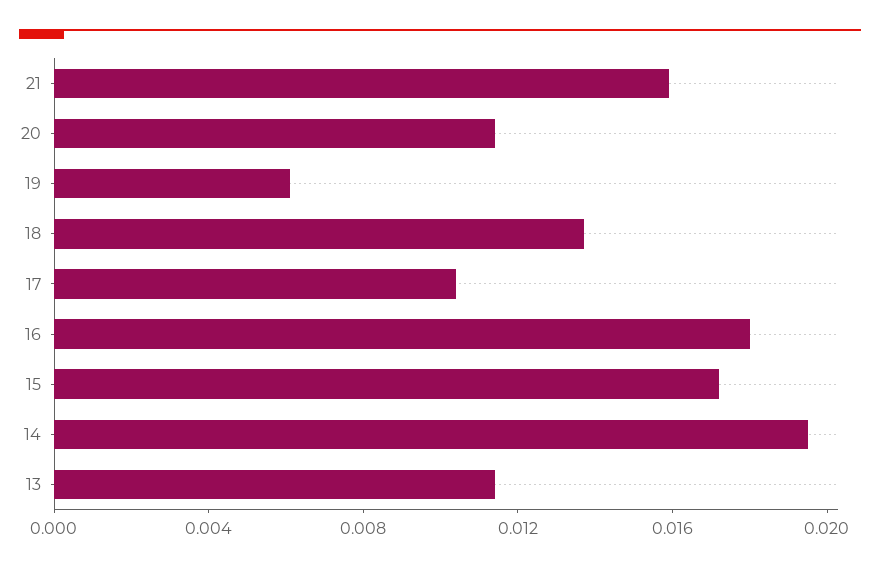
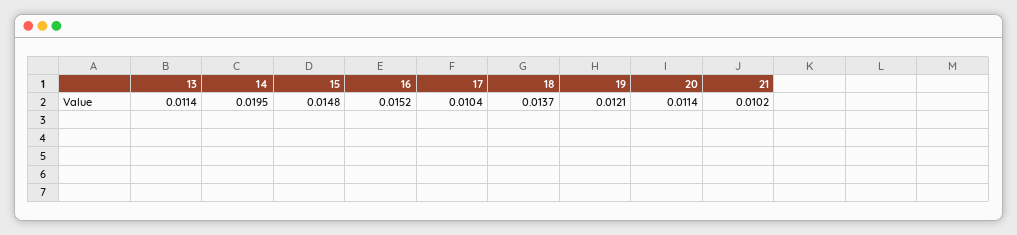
21: 0.016 -> 0.0102
19: 0.006 -> 0.0121
16: 0.018 -> 0.0152
15: 0.017 -> 0.0148

